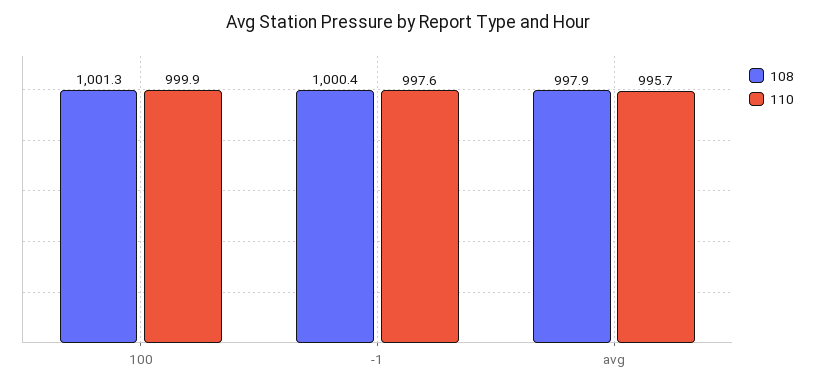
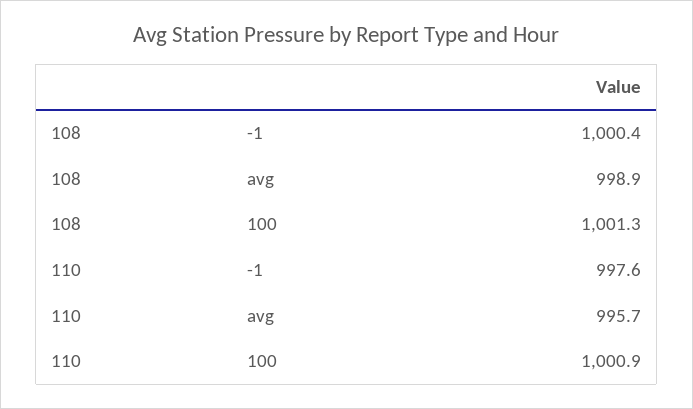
110, 100: 999.9 -> 1000.9
108, avg: 997.9 -> 998.9

